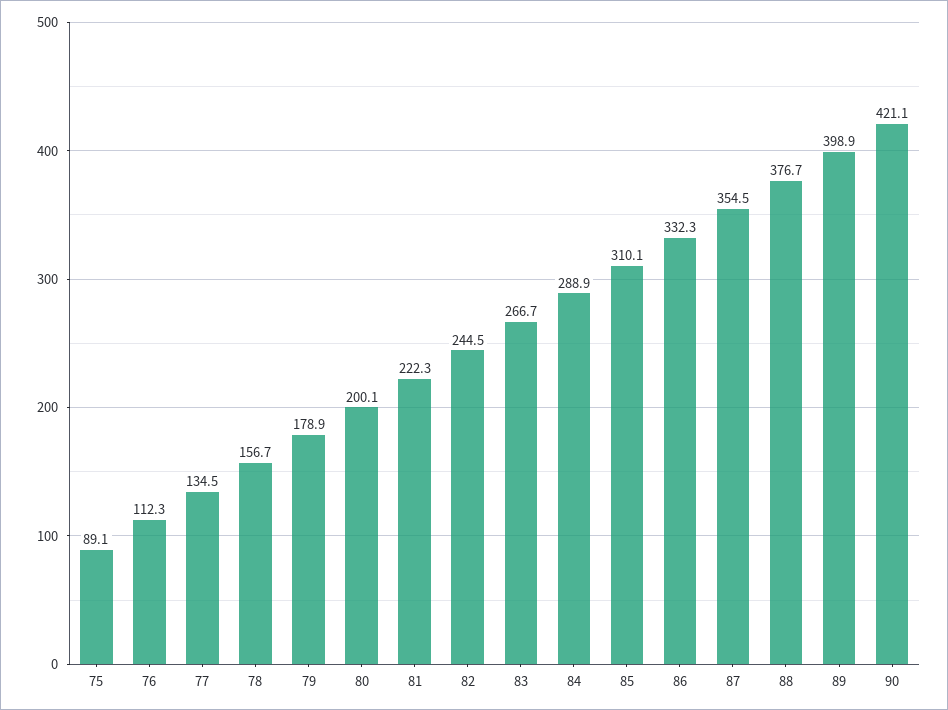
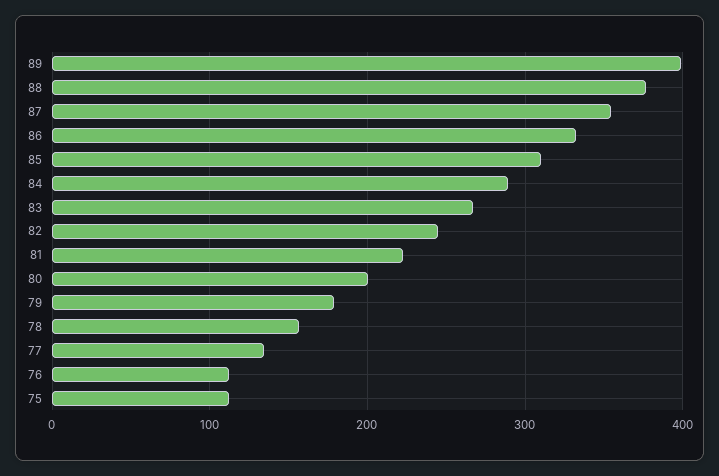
75: 89.1 -> 110
90: 421.1 -> none

